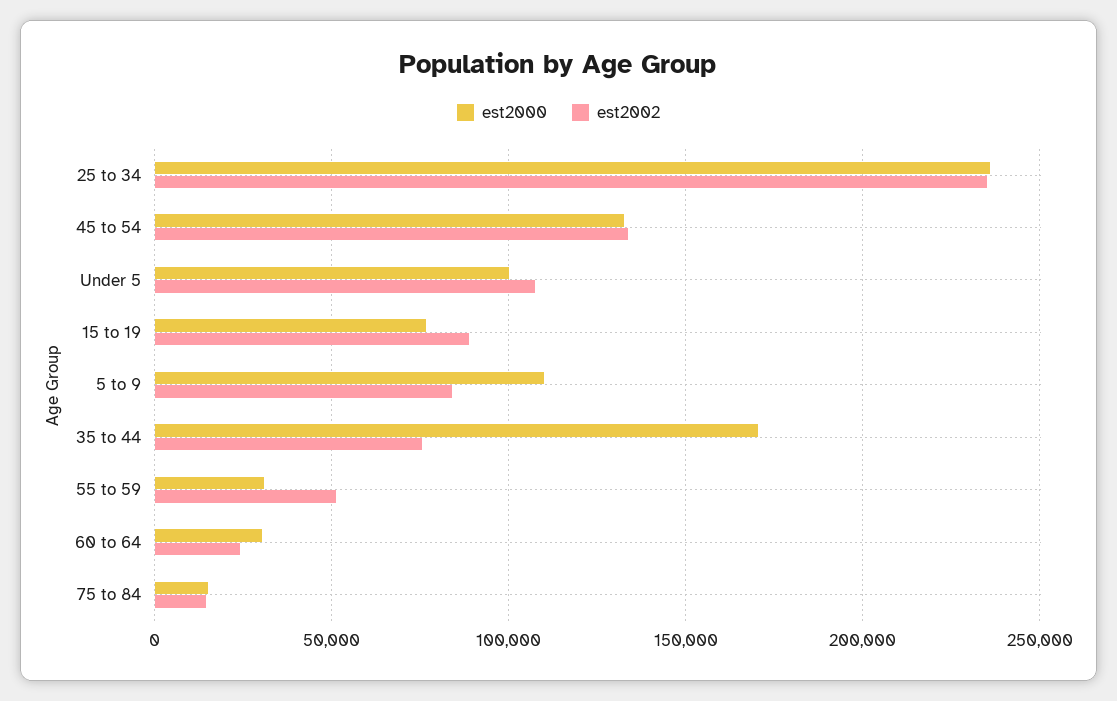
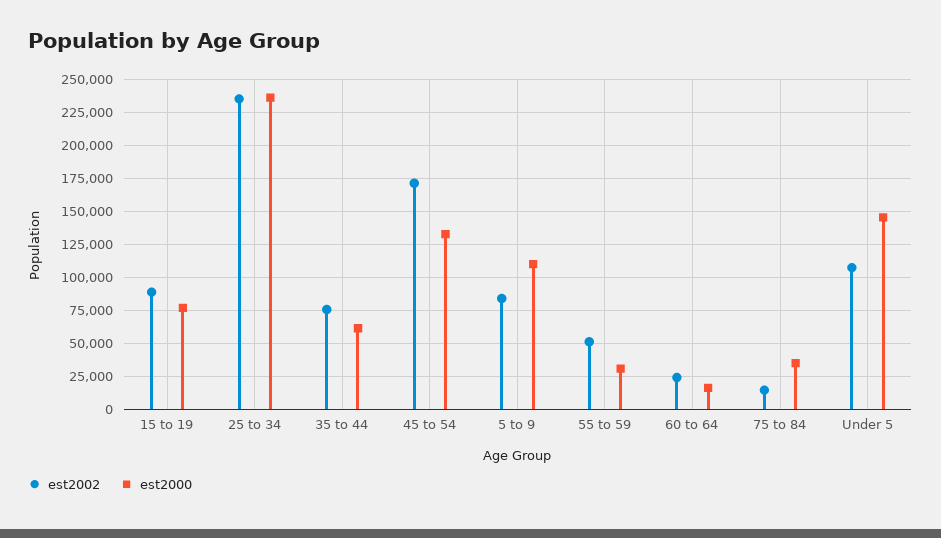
est2002, 45 to 54: 135000 -> 170000
est2000, Under 5: 100000 -> 145000
est2000, 35 to 44: 170000 -> 60000
est2000, 60 to 64: 30000 -> 15000
est2000, 75 to 84: 15000 -> 35000

